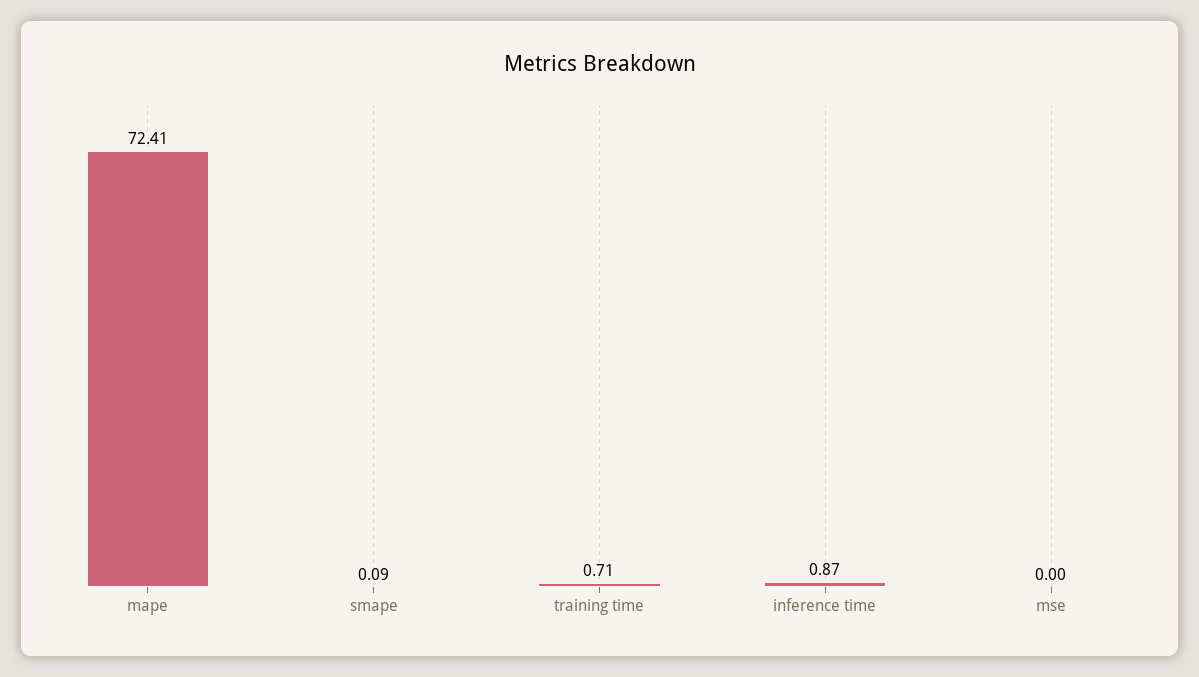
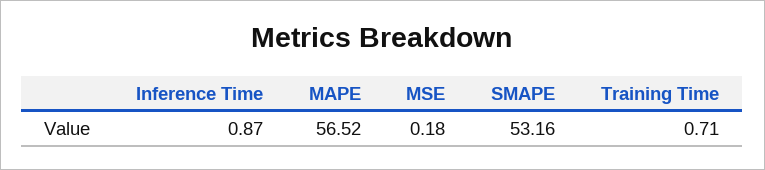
mape: 72.41 -> 56.52
smape: 0.09 -> 53.16
mse: 0 -> 0.18

